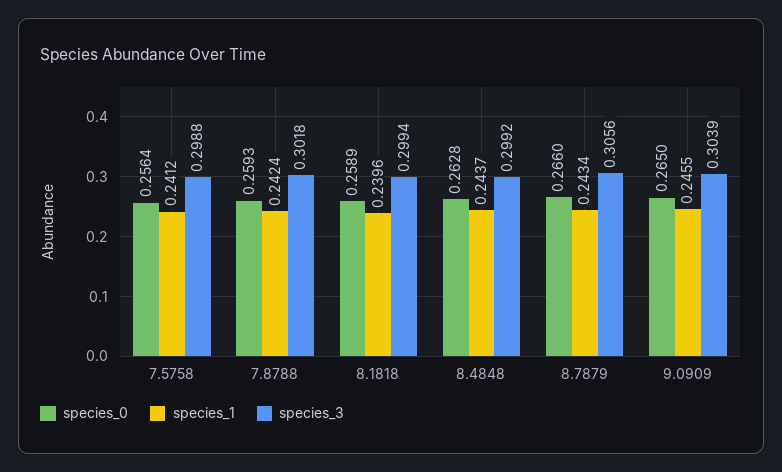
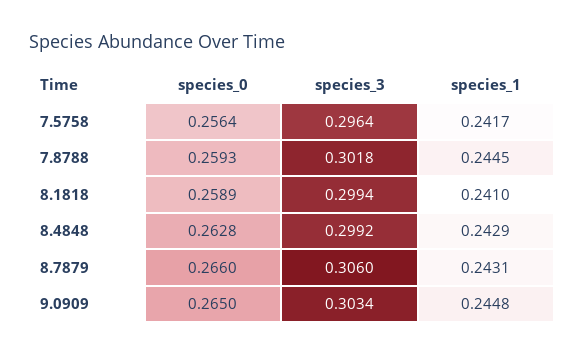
species_1, 7.5758: 0.2412 -> 0.2417
species_3, 7.5758: 0.2988 -> 0.2964
species_1, 7.8788: 0.2424 -> 0.2445
species_1, 8.1818: 0.2396 -> 0.241
species_1, 8.4848: 0.2437 -> 0.2429
species_1, 8.7879: 0.2434 -> 0.2431
species_3, 8.7879: 0.3056 -> 0.306
species_1, 9.0909: 0.2455 -> 0.2448
species_3, 9.0909: 0.3039 -> 0.3034

